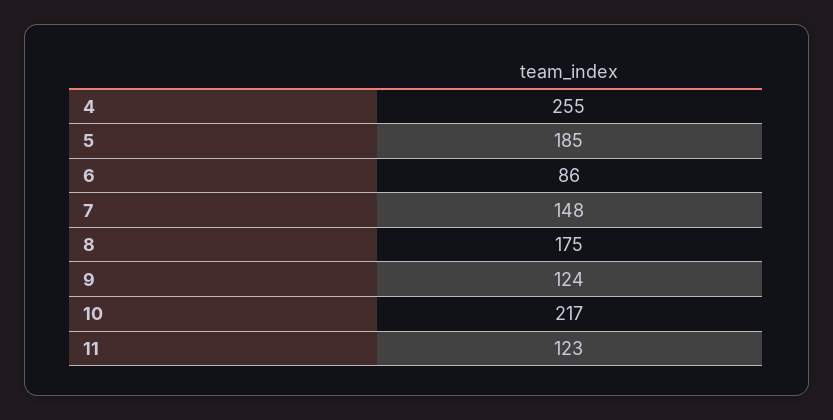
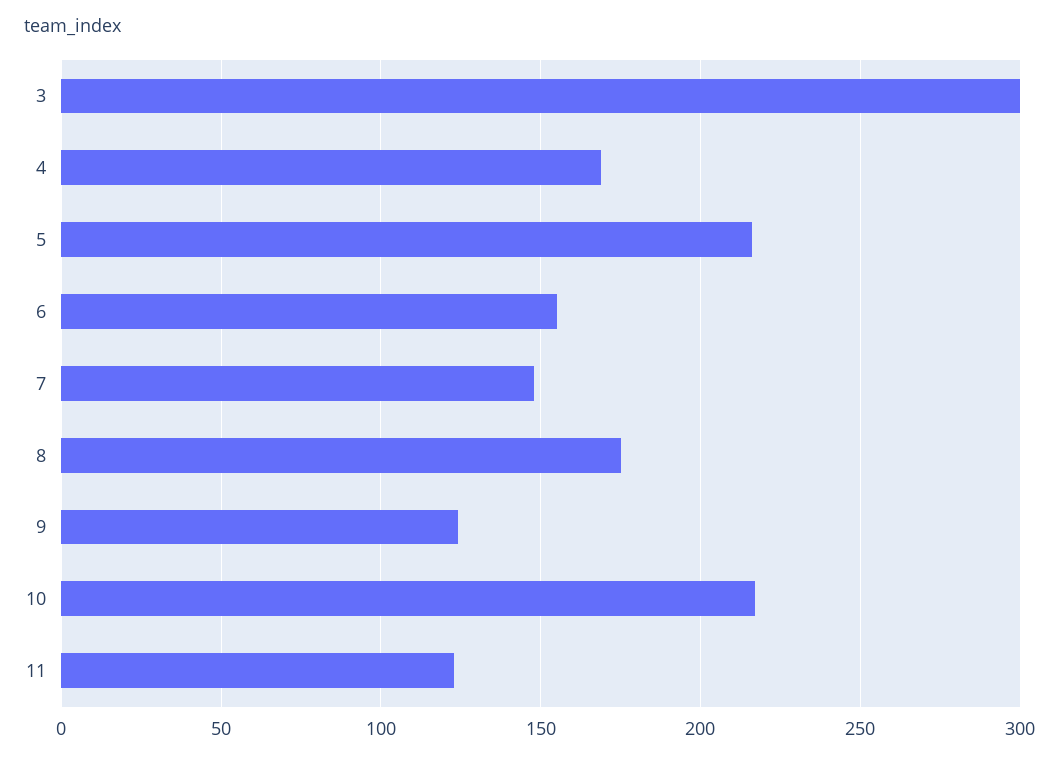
4: 255 -> 170
5: 185 -> 215
6: 86 -> 155
3: none -> 300

